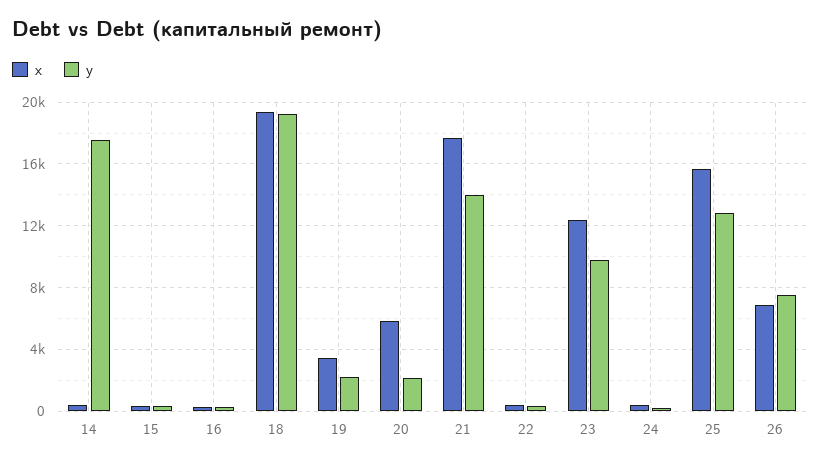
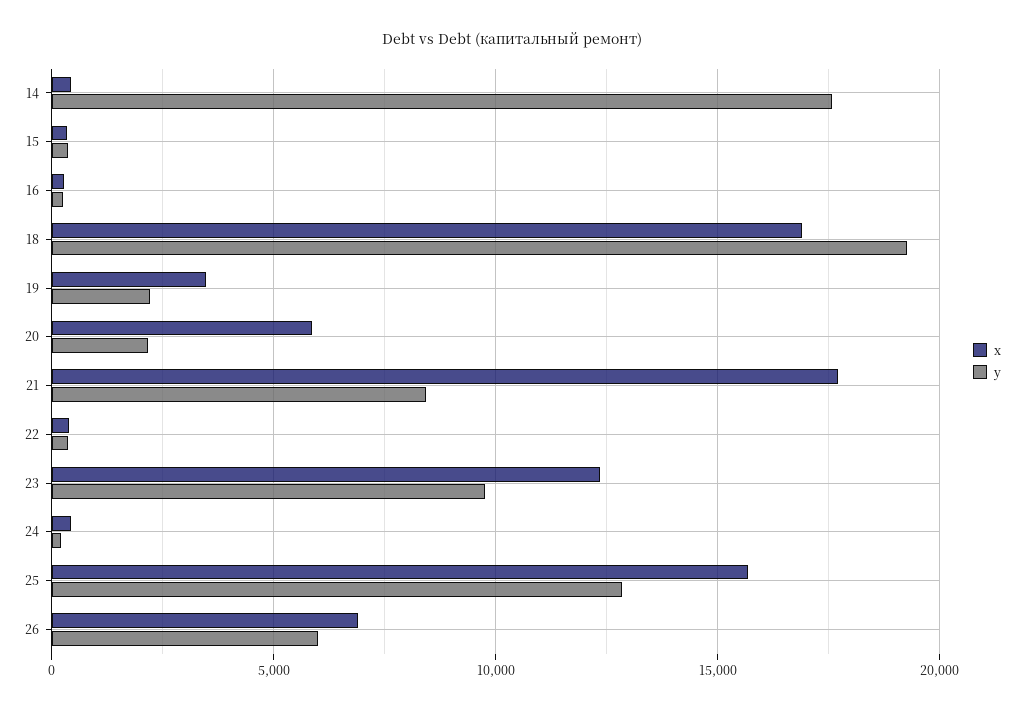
x, 18: 19500 -> 17000
y, 21: 14000 -> 8500
y, 26: 7500 -> 6000

